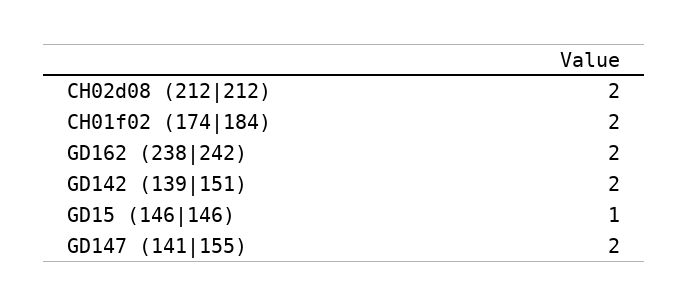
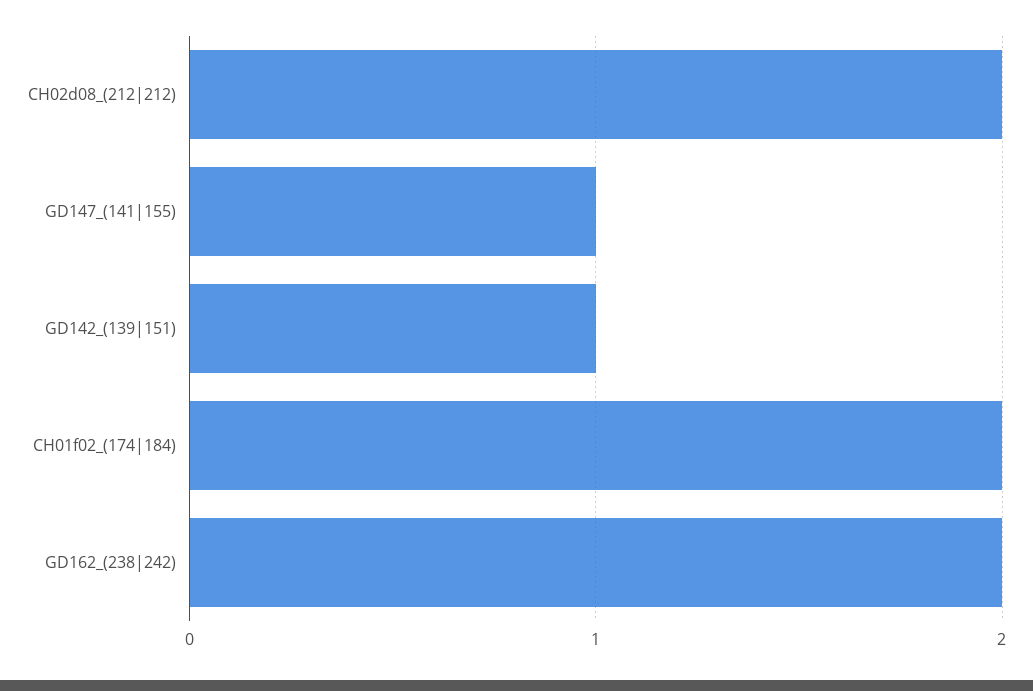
GD142 (139|151): 2 -> 1
GD15 (146|146): 1 -> none
GD147 (141|155): 2 -> 1

